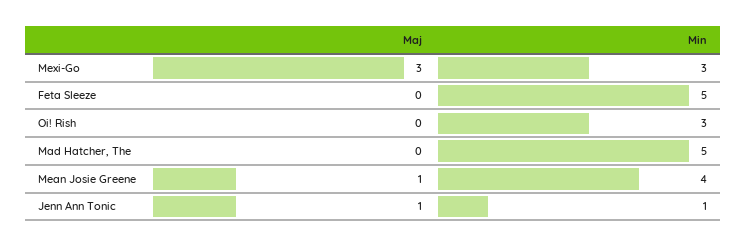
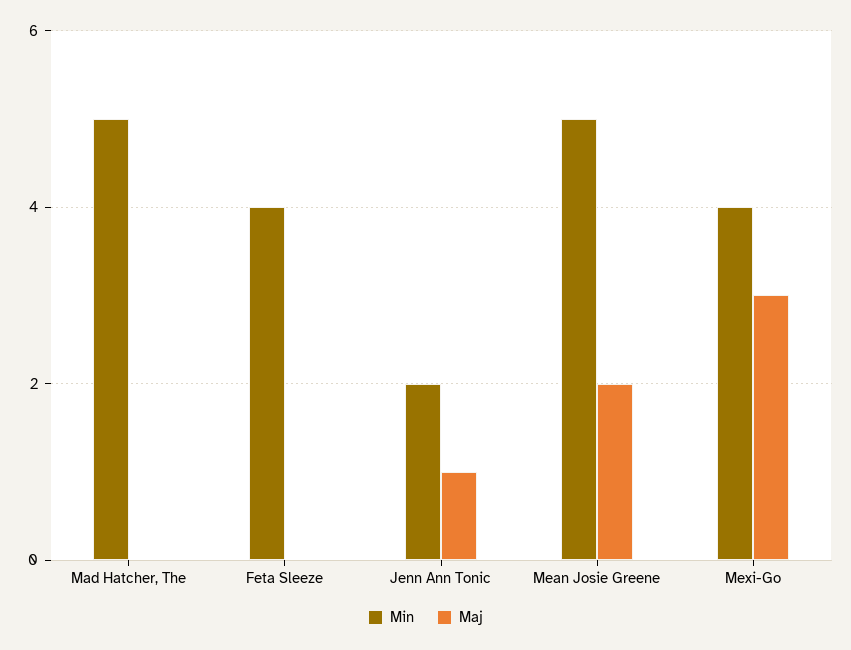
Min, Mexi-Go: 3 -> 4
Min, Feta Sleeze: 5 -> 4
Maj, Oi! Rish: 0 -> none
Min, Oi! Rish: 3 -> none
Maj, Mean Josie Greene: 1 -> 2
Min, Mean Josie Greene: 4 -> 5
Min, Jenn Ann Tonic: 1 -> 2

